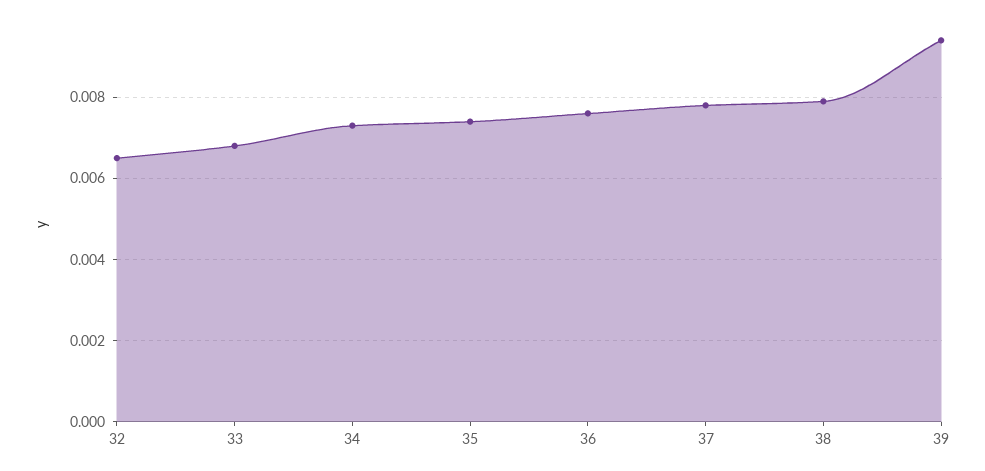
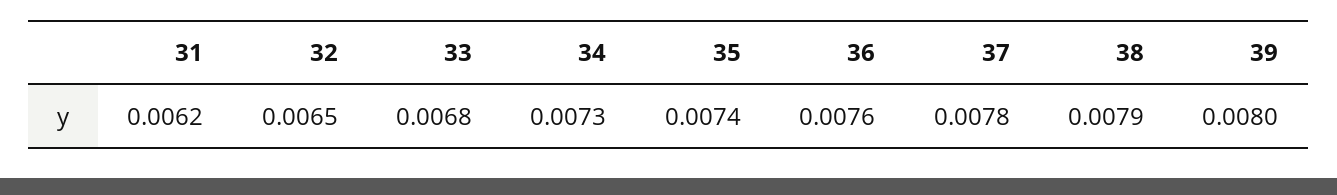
39: 0.0095 -> 0.008
31: none -> 0.0062

